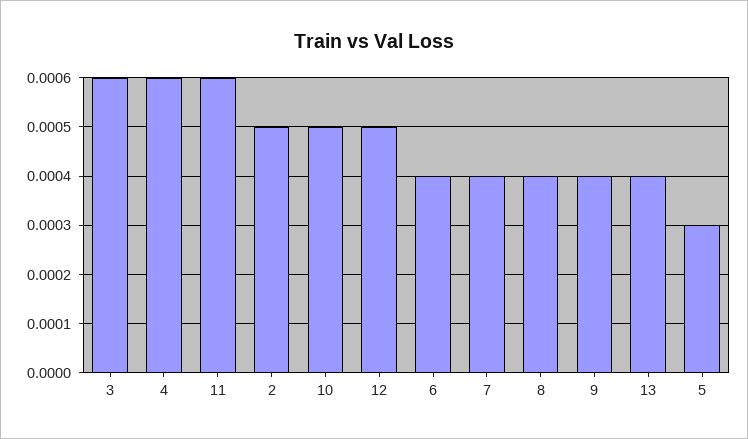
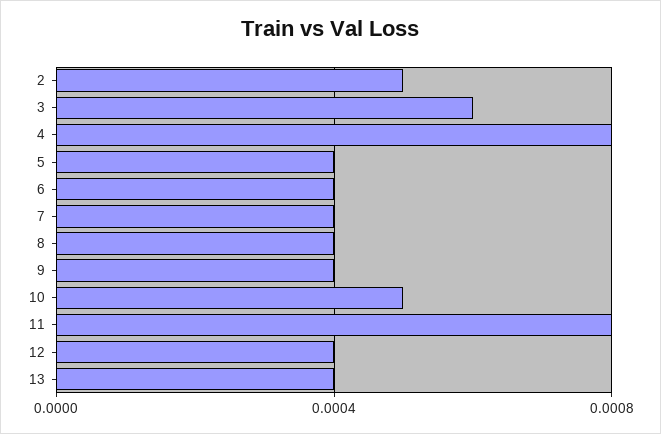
4: 0.0006 -> 0.0008
11: 0.0006 -> 0.0008
12: 0.0005 -> 0.0004
5: 0.0003 -> 0.0004

